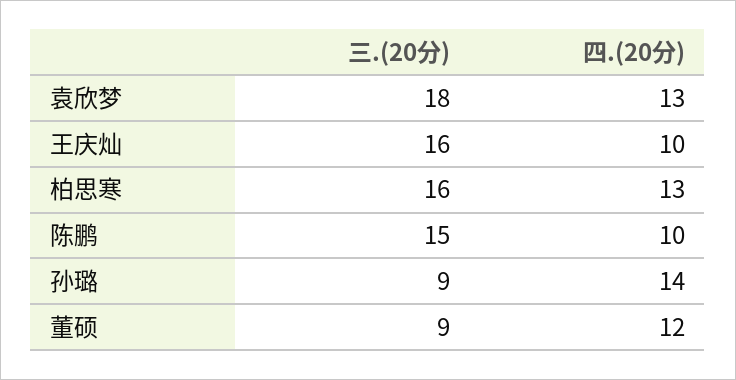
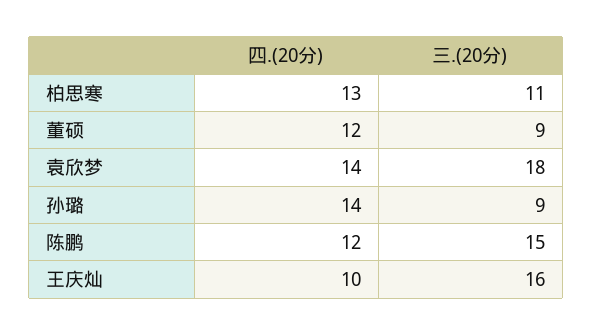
四.(20分), 袁欣梦: 13 -> 14
三.(20分), 柏思寒: 16 -> 11
四.(20分), 陈鹏: 10 -> 12

